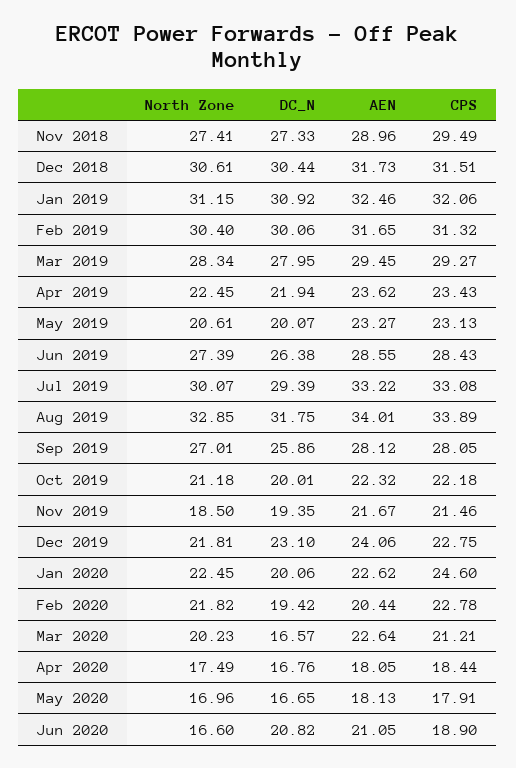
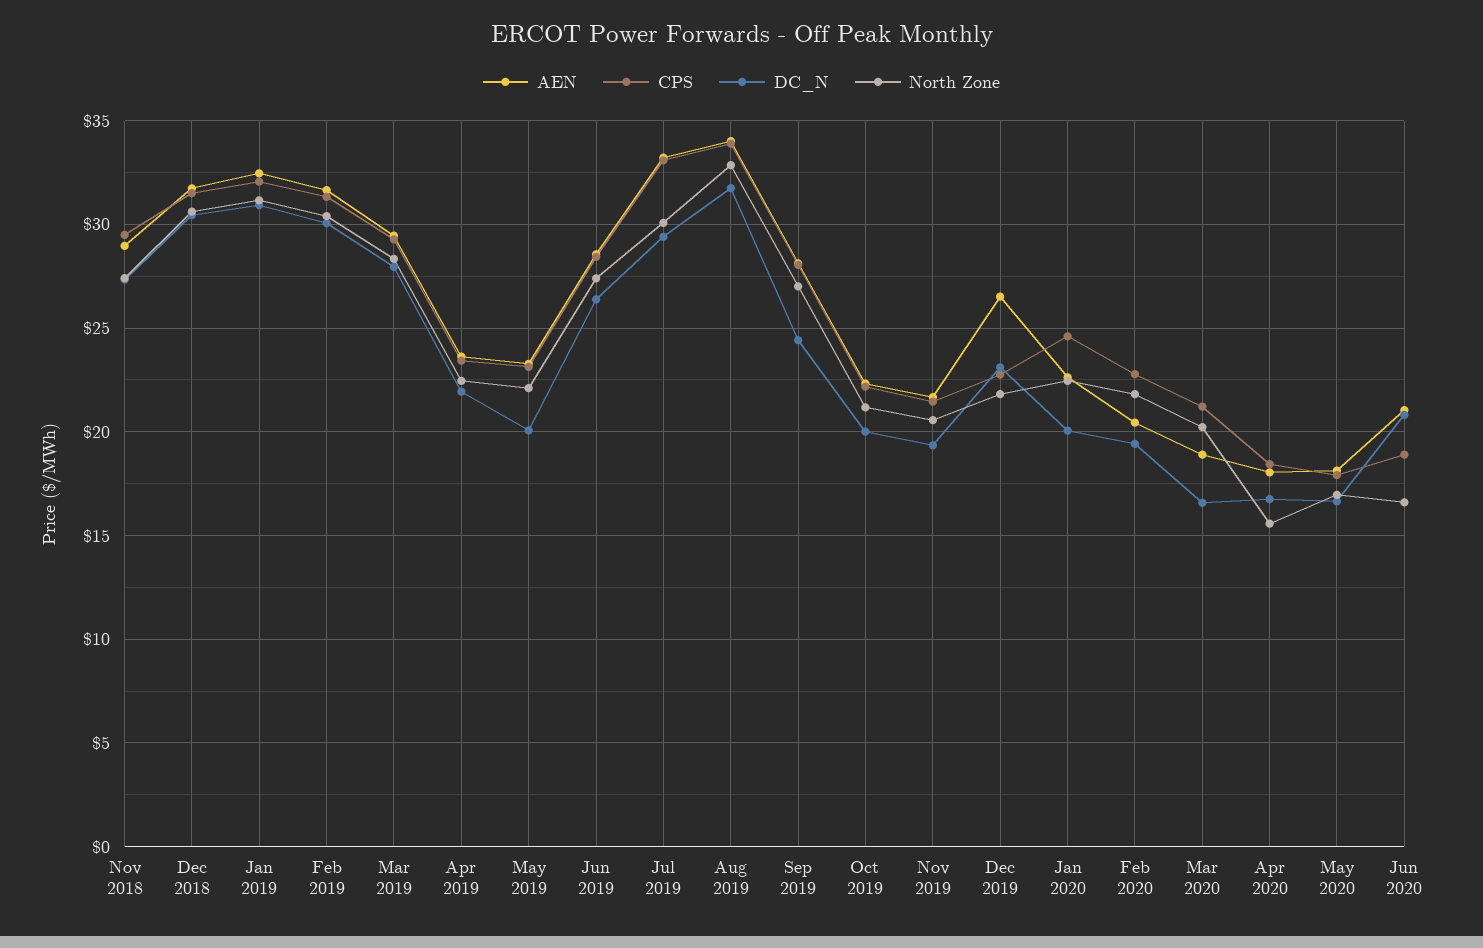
North Zone, May 2019: 20.61 -> 22
DC_N, Sep 2019: 25.86 -> 24.5
North Zone, Nov 2019: 18.5 -> 20.5
AEN, Dec 2019: 24.06 -> 26.5
AEN, Mar 2020: 22.64 -> 19
North Zone, Apr 2020: 17.49 -> 15.5

